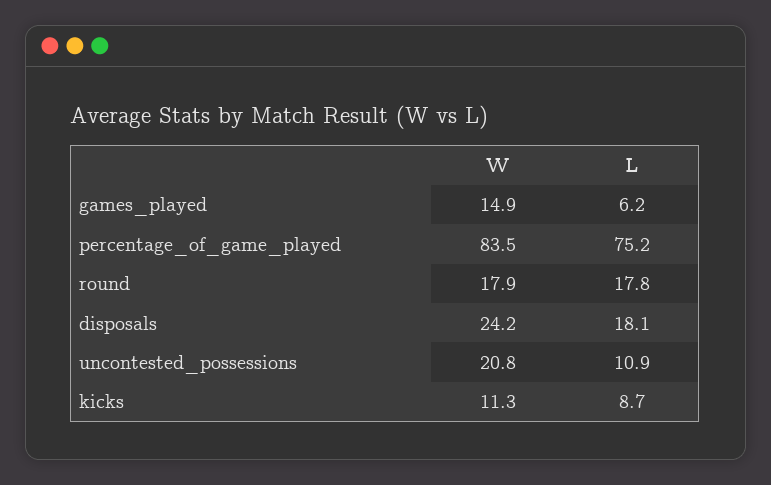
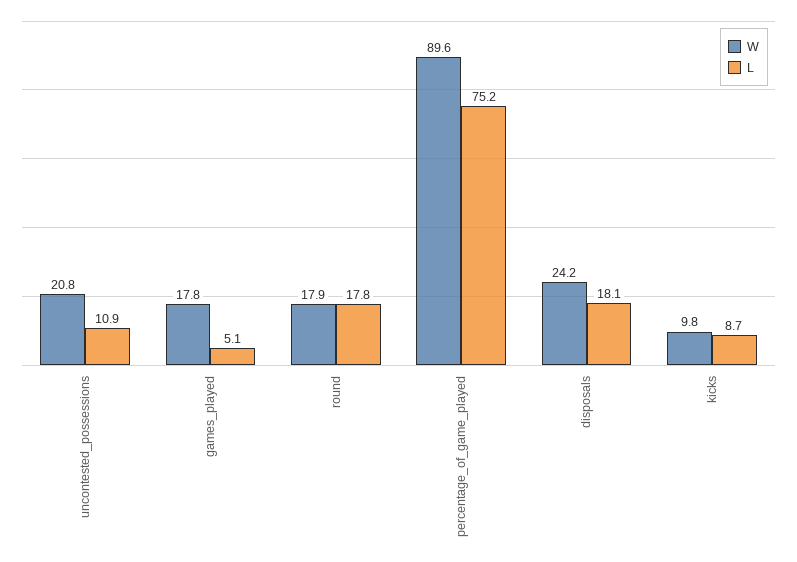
W, games_played: 14.9 -> 17.8
L, games_played: 6.2 -> 5.1
W, percentage_of_game_played: 83.5 -> 89.6
W, kicks: 11.3 -> 9.8

